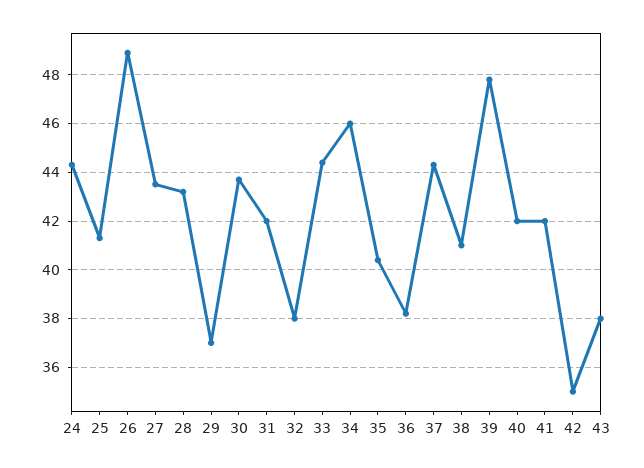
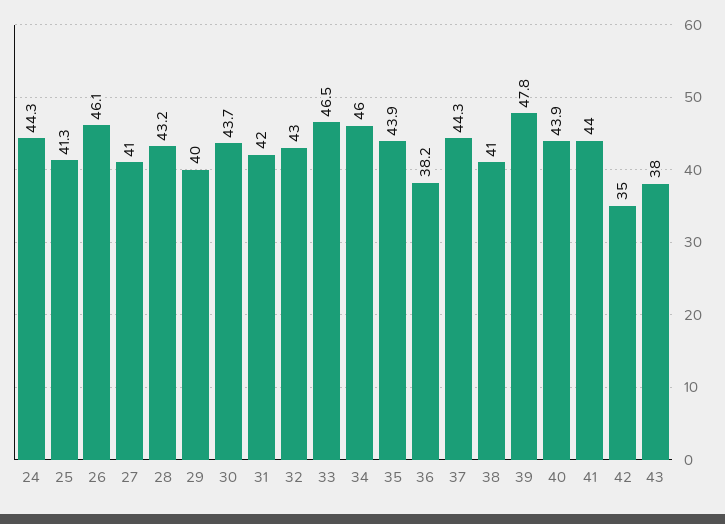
26: 49 -> 46.1
27: 43.5 -> 41
29: 37 -> 40
32: 38 -> 43
33: 44.5 -> 46.5
35: 40.5 -> 43.9
40: 42 -> 43.9
41: 42 -> 44

